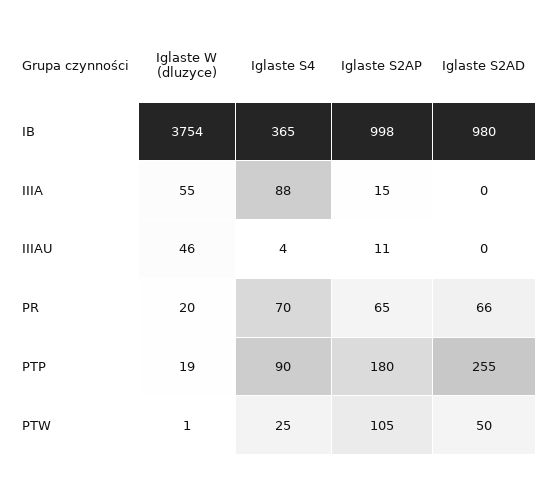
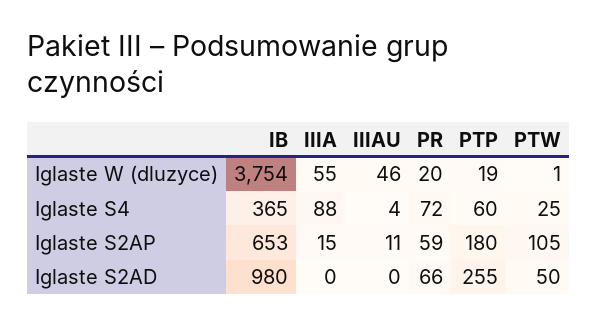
Iglaste S2AP, IB: 998 -> 653
Iglaste S4, PR: 70 -> 72
Iglaste S2AP, PR: 65 -> 59
Iglaste S4, PTP: 90 -> 60

